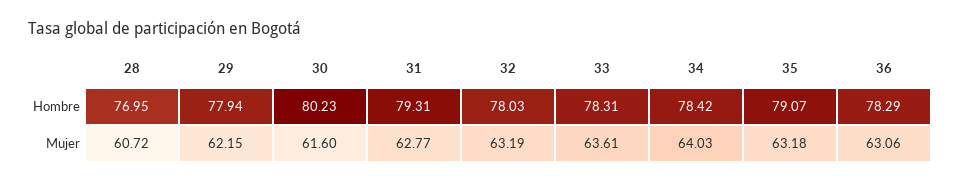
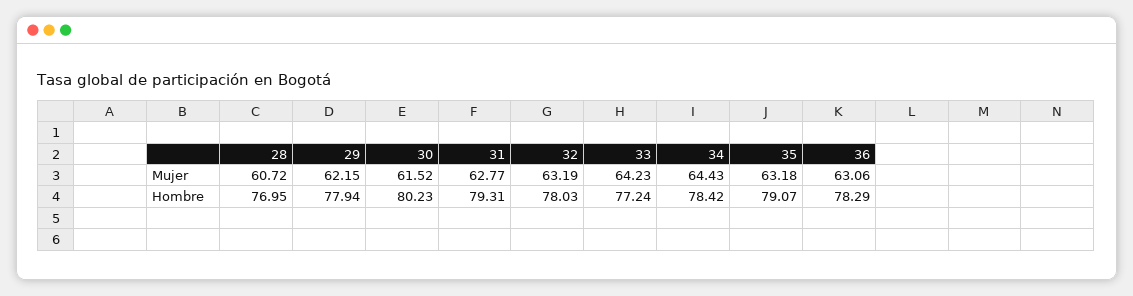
33, Hombre: 78.31 -> 77.24
30, Mujer: 61.6 -> 61.52
33, Mujer: 63.61 -> 64.23
34, Mujer: 64.03 -> 64.43

